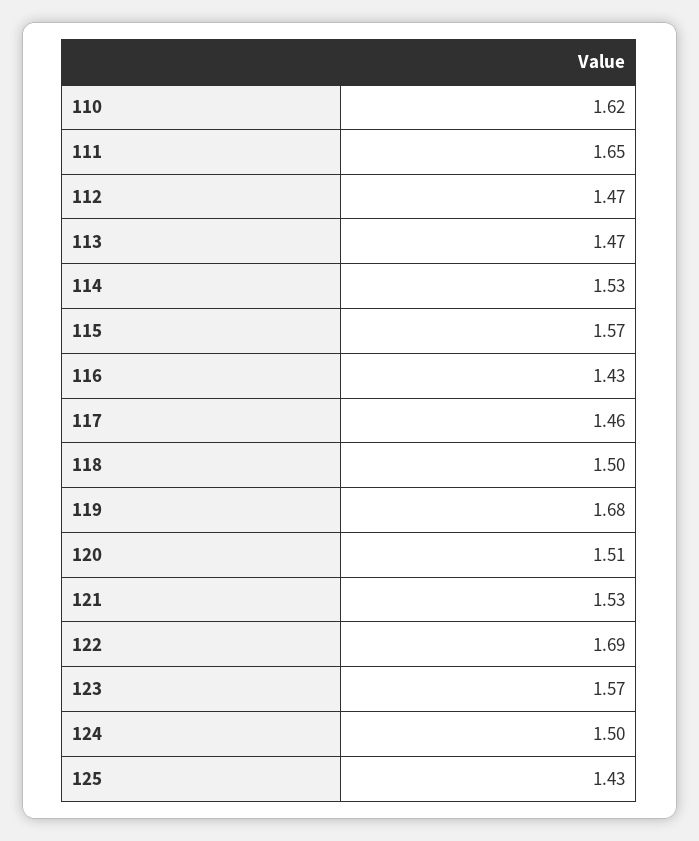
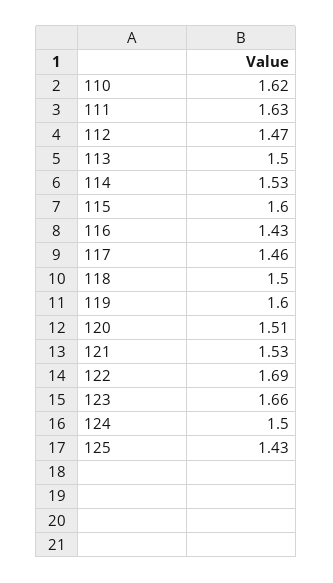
111: 1.65 -> 1.63
113: 1.47 -> 1.5
115: 1.57 -> 1.6
119: 1.68 -> 1.6
123: 1.57 -> 1.66

